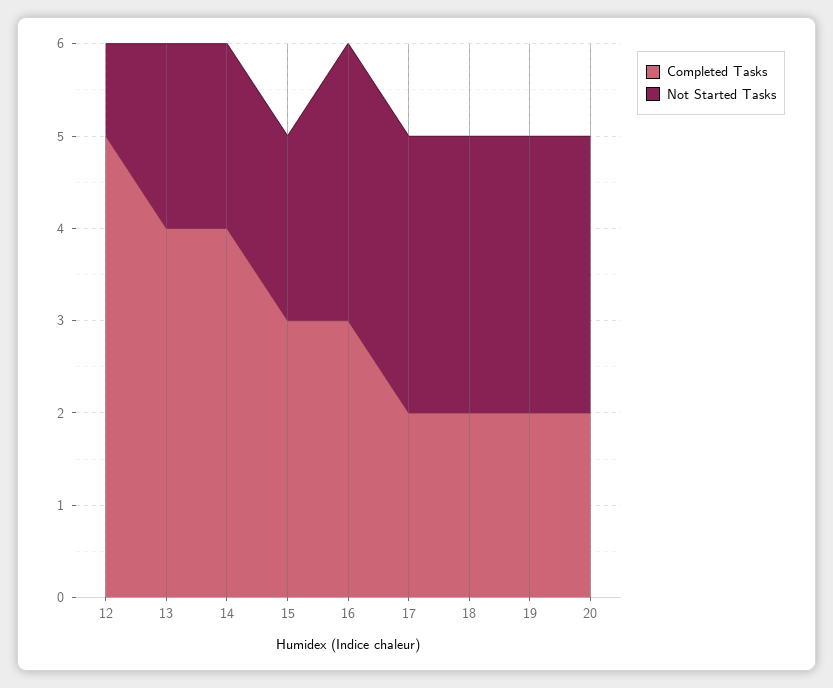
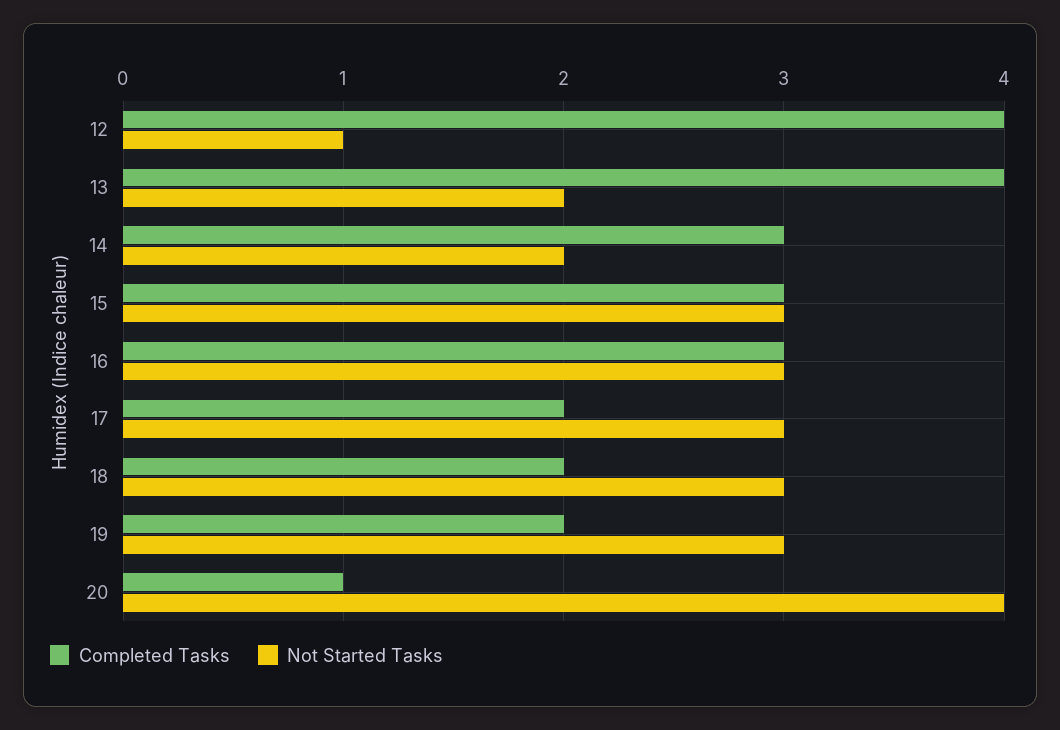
Completed Tasks, 12: 5 -> 4
Completed Tasks, 14: 4 -> 3
Not Started Tasks, 15: 2 -> 3
Completed Tasks, 20: 2 -> 1
Not Started Tasks, 20: 3 -> 4

